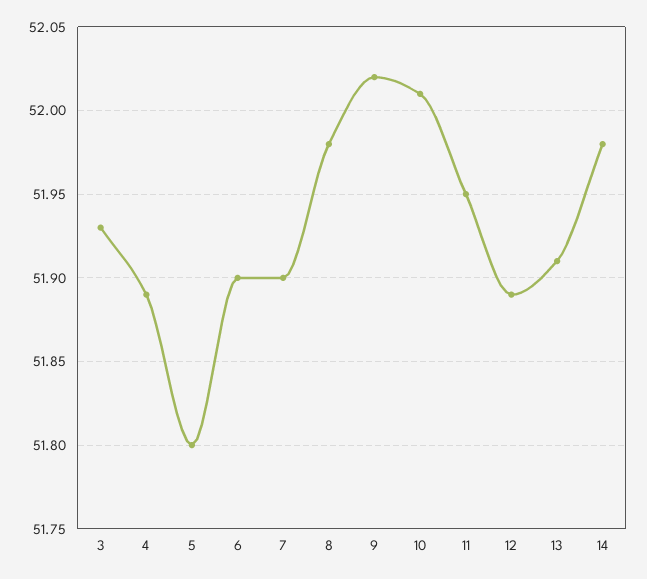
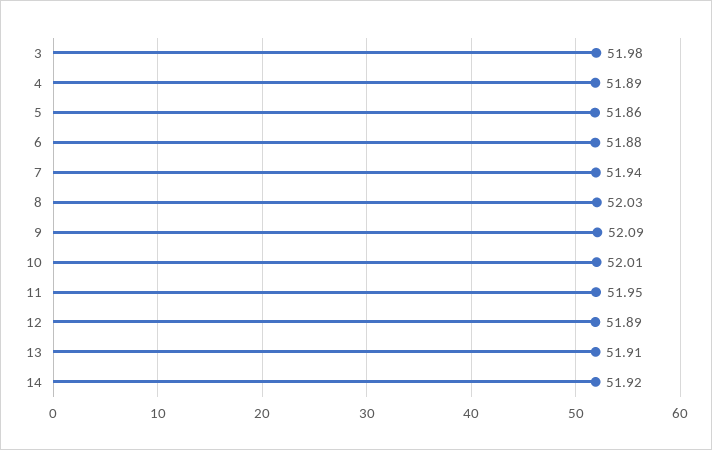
3: 51.93 -> 51.98
5: 51.8 -> 51.86
6: 51.9 -> 51.88
7: 51.9 -> 51.94
8: 51.98 -> 52.03
9: 52.02 -> 52.09
14: 51.98 -> 51.92

